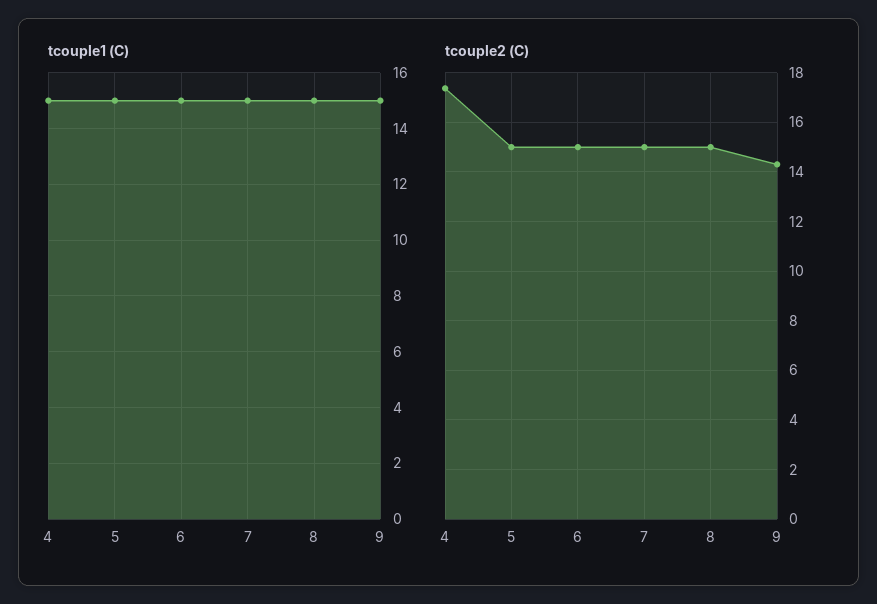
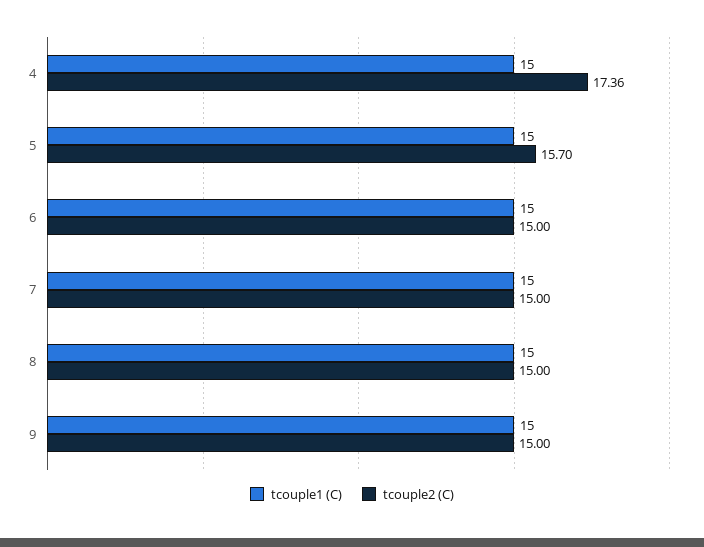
tcouple2 (C), 5: 15 -> 15.7
tcouple2 (C), 9: 14.25 -> 15

